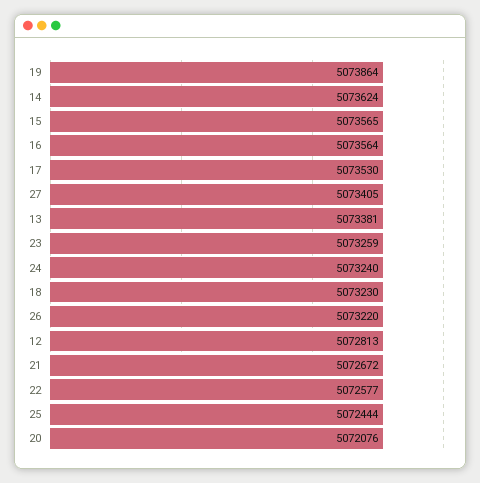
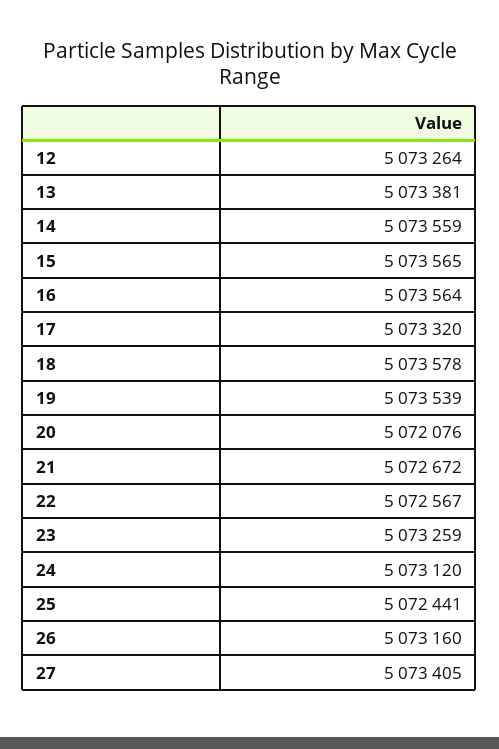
19: 5073864 -> 5073539
14: 5073624 -> 5073559
17: 5073530 -> 5073320
24: 5073240 -> 5073120
18: 5073230 -> 5073578
26: 5073220 -> 5073160
12: 5072813 -> 5073264
22: 5072577 -> 5072567
25: 5072444 -> 5072441

